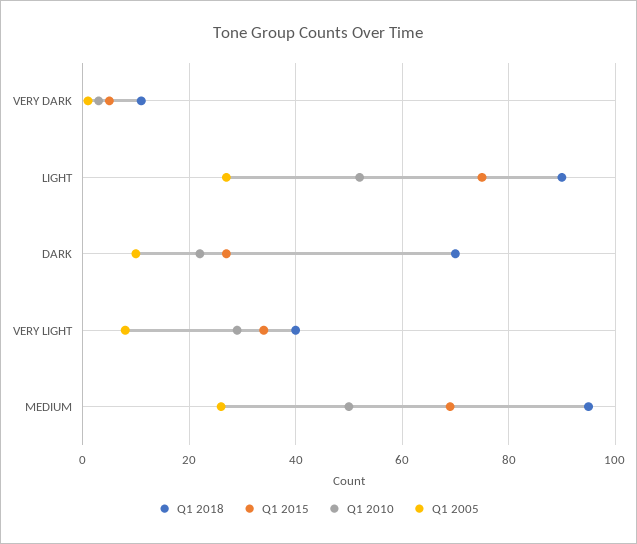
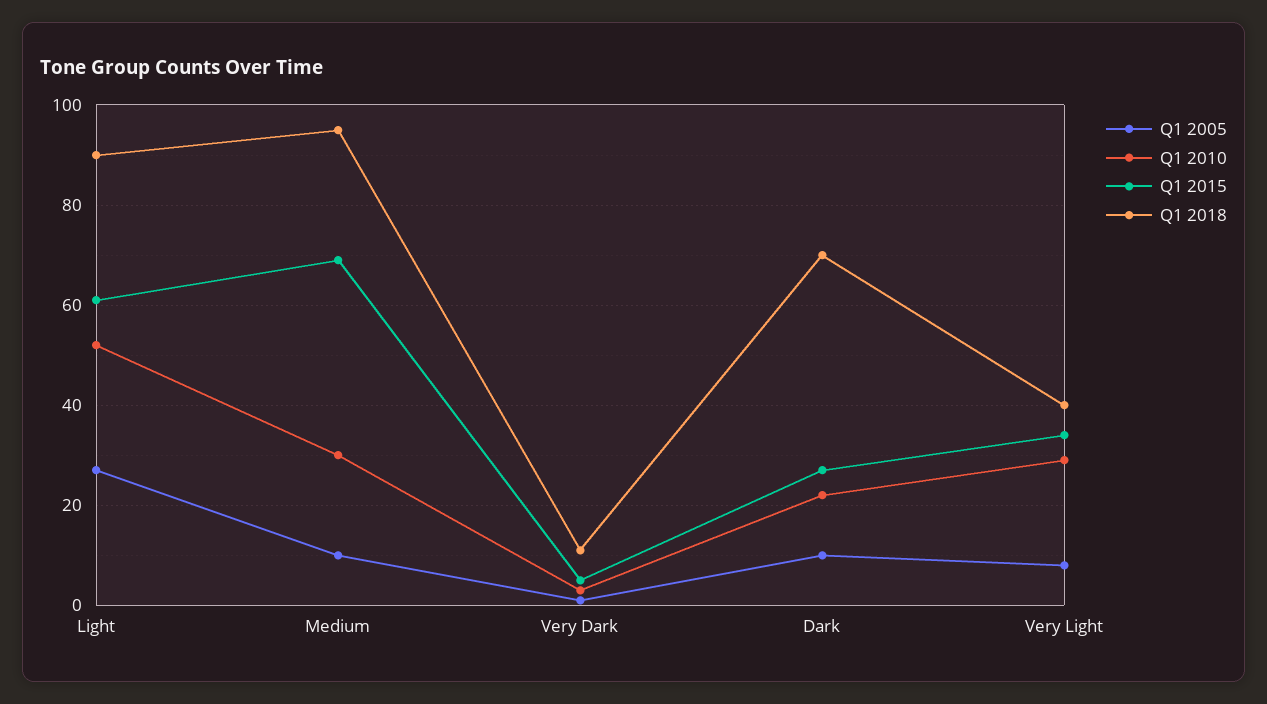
Q1 2015, LIGHT: 75 -> 60
Q1 2010, MEDIUM: 50 -> 30
Q1 2005, MEDIUM: 25 -> 10

